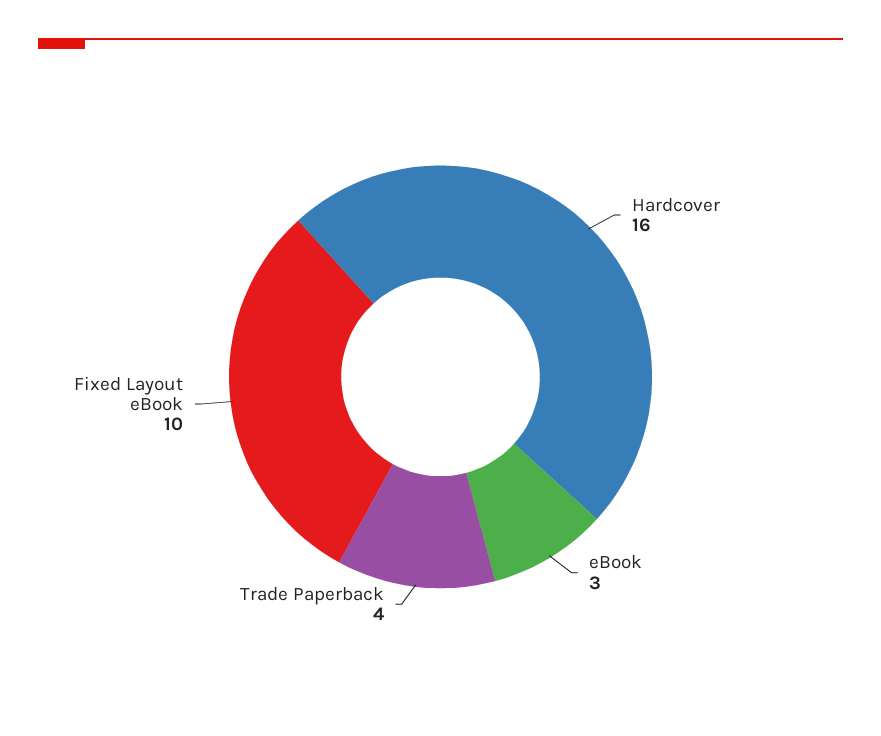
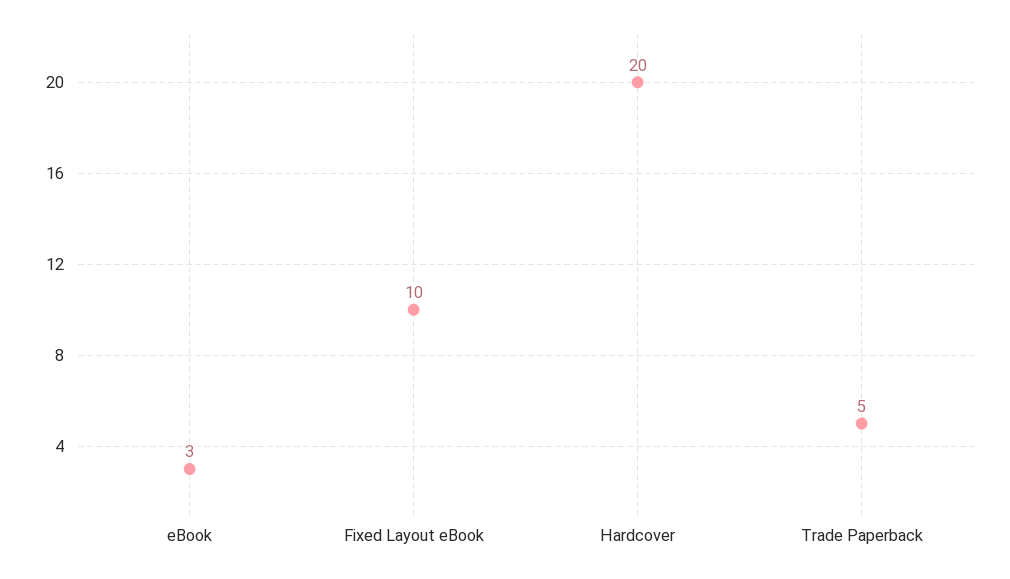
Hardcover: 16 -> 20
Trade Paperback: 4 -> 5

